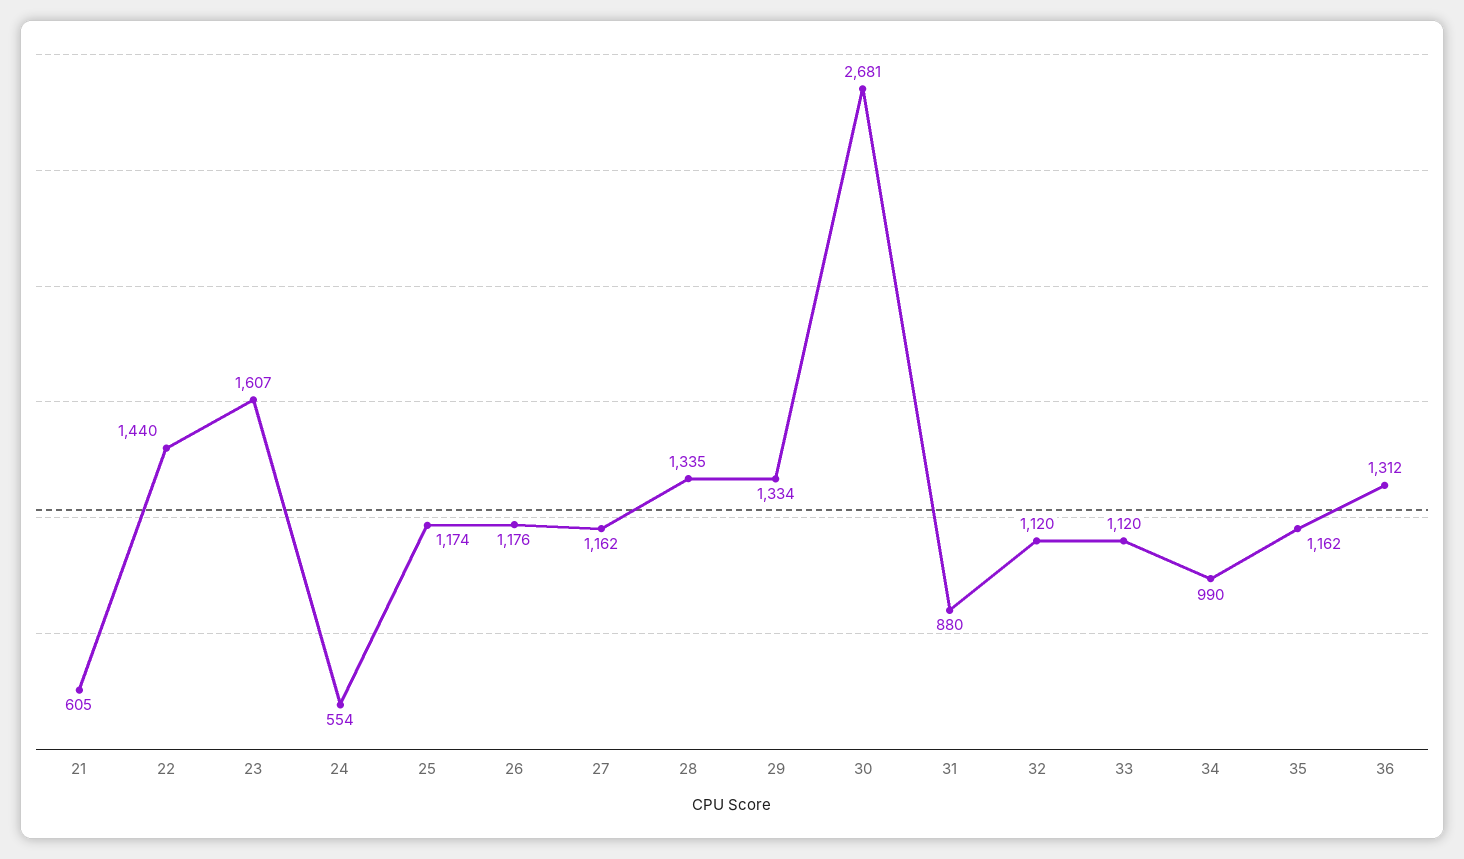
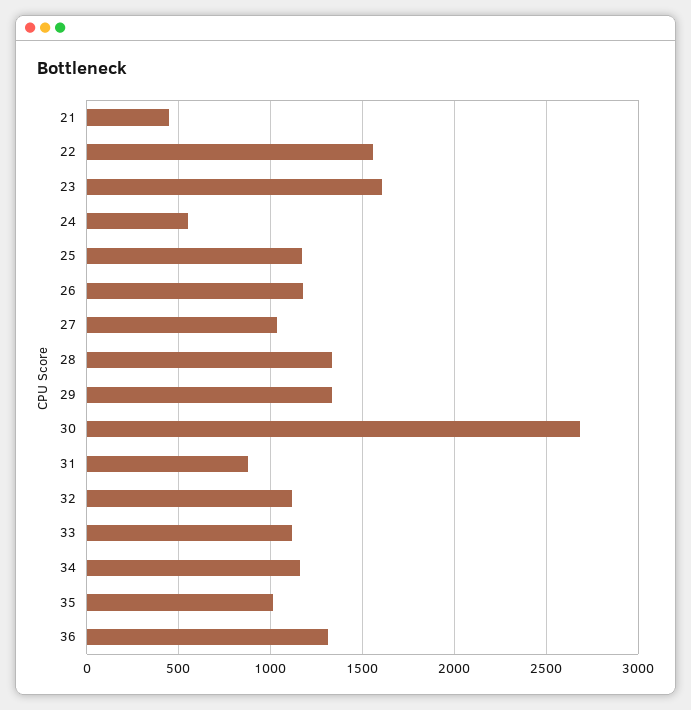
21: 605 -> 450
22: 1440 -> 1550
27: 1162 -> 1050
34: 990 -> 1150
35: 1162 -> 1000

